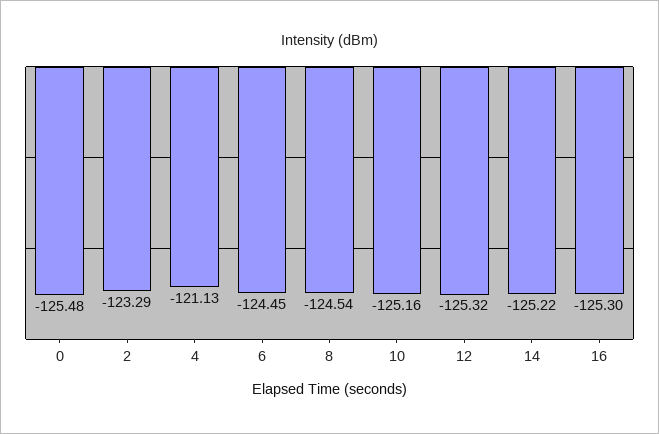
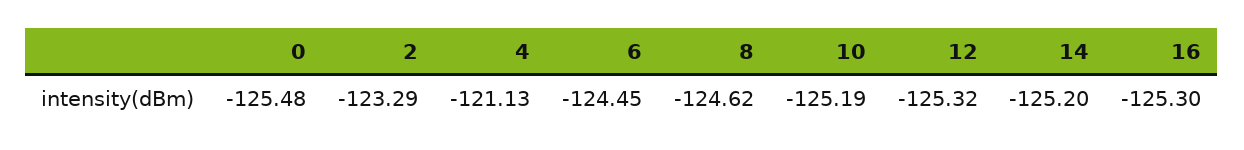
8: -124.54 -> -124.62
10: -125.16 -> -125.19
14: -125.22 -> -125.2

